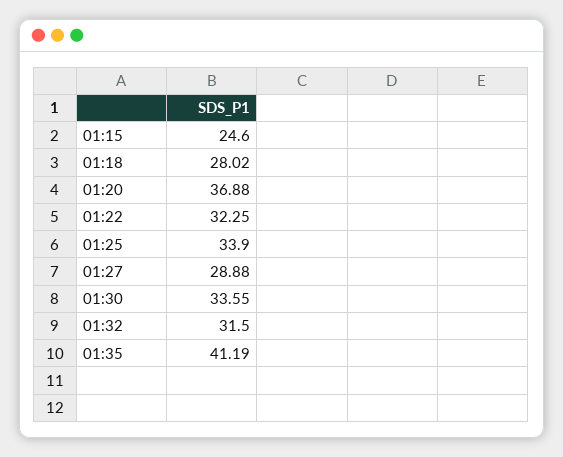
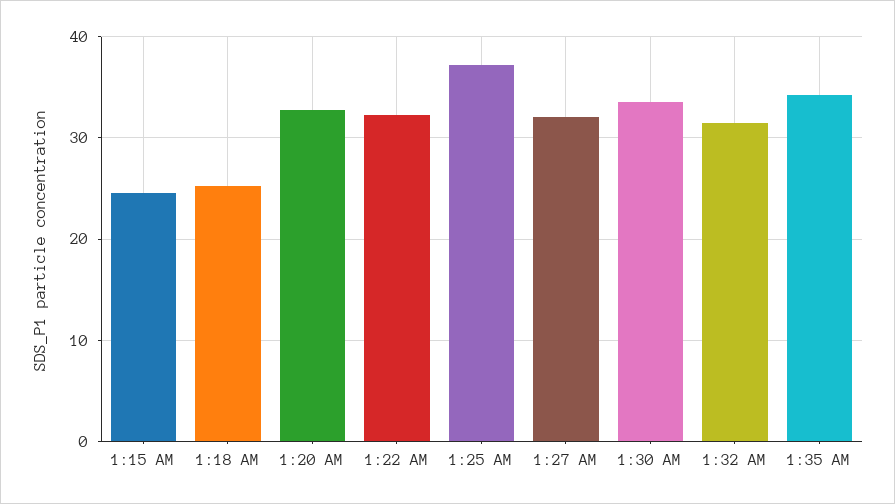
01:18: 28.02 -> 25
01:20: 36.88 -> 33
01:25: 33.9 -> 37
01:27: 28.88 -> 32
01:35: 41.19 -> 34

